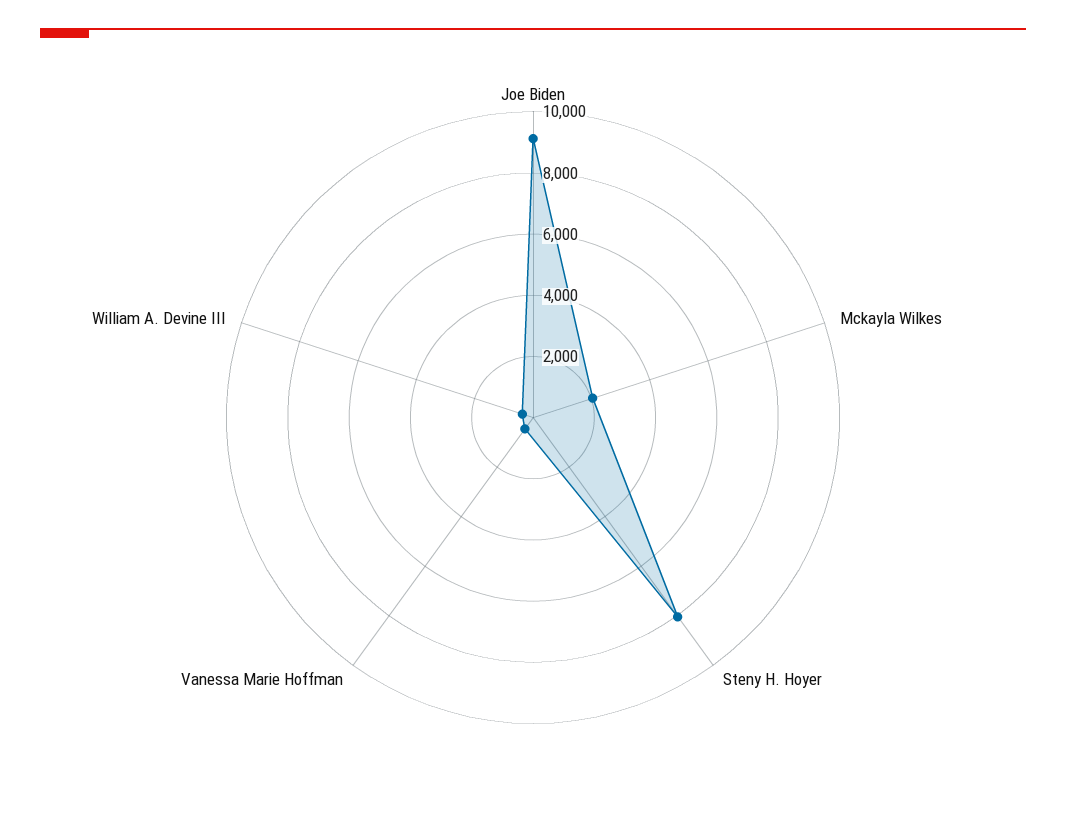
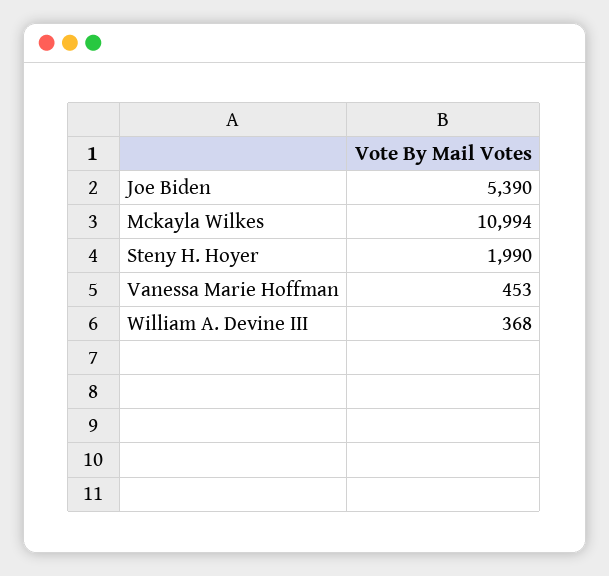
Joe Biden: 9000 -> 5390
Mckayla Wilkes: 2000 -> 10994
Steny H. Hoyer: 8000 -> 1990

